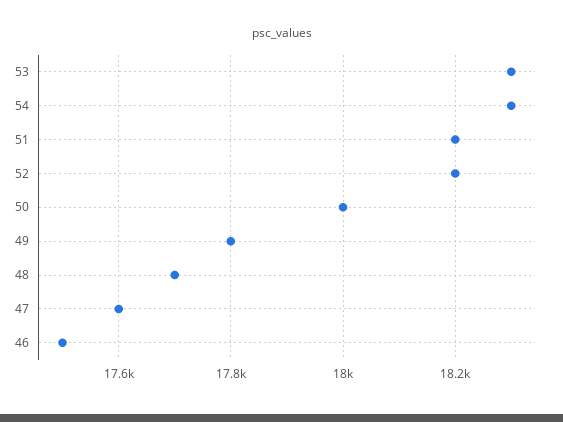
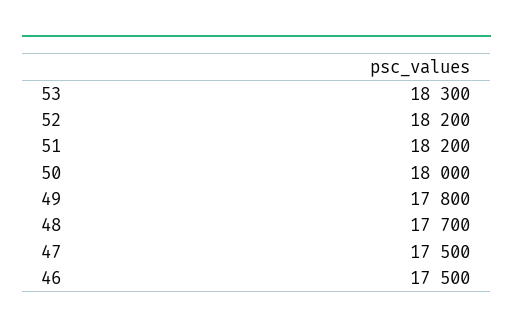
54: 18300 -> none
47: 17600 -> 17500

